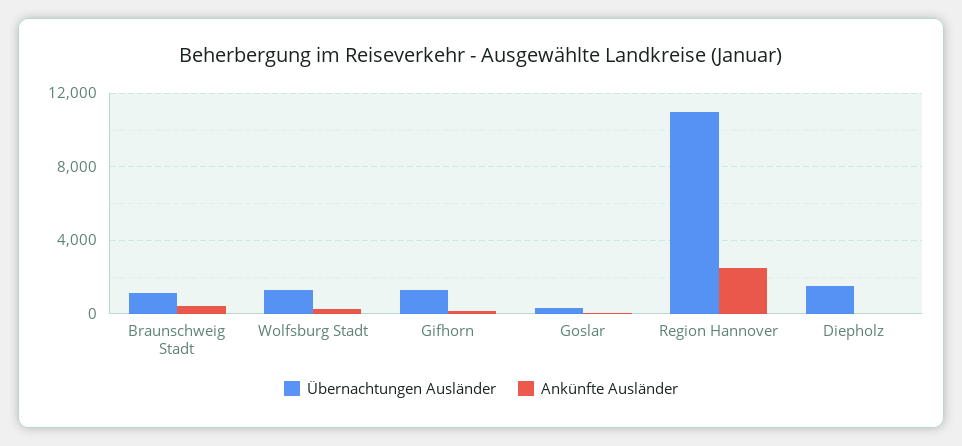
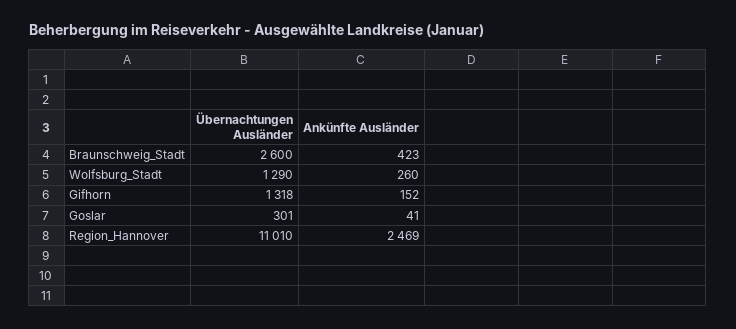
Übernachtungen Ausländer, Braunschweig Stadt: 1000 -> 2600
Übernachtungen Ausländer, Diepholz: 1500 -> none
Ankünfte Ausländer, Diepholz: 0 -> none

